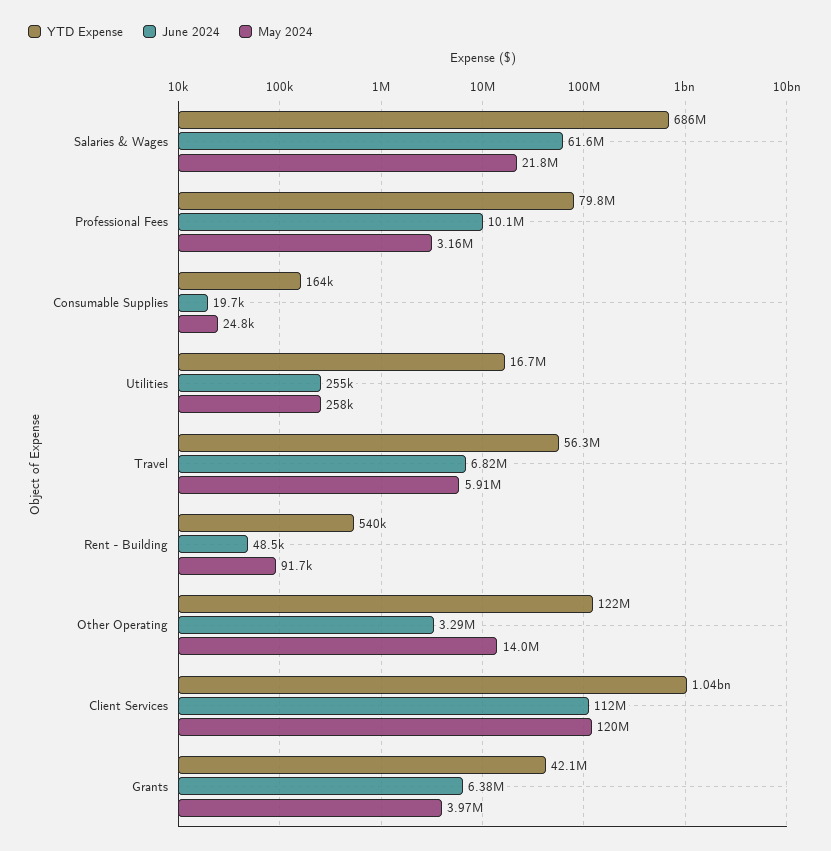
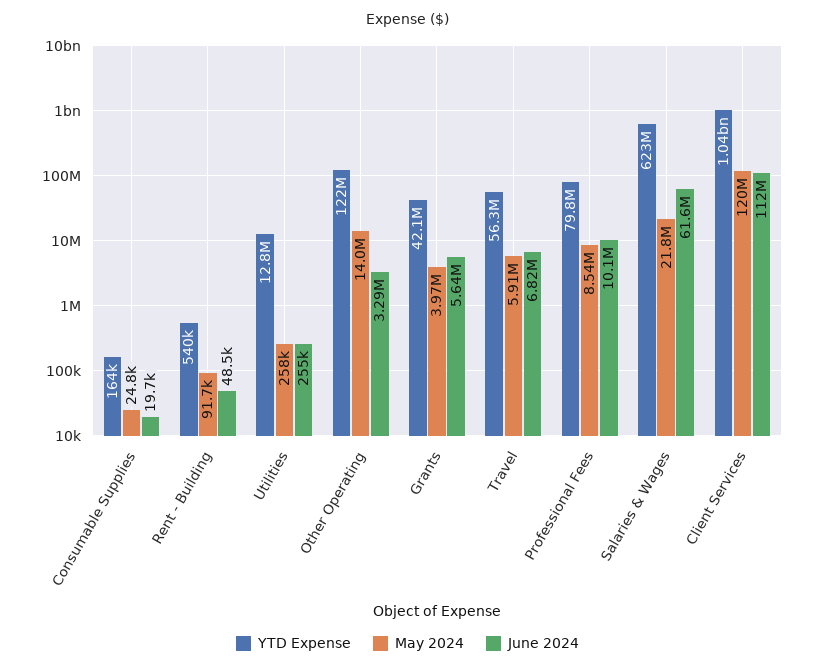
YTD Expense, Salaries & Wages: 686000000 -> 623000000
May 2024, Professional Fees: 3160000 -> 8540000
YTD Expense, Utilities: 16700000 -> 12800000
June 2024, Grants: 6380000 -> 5640000

